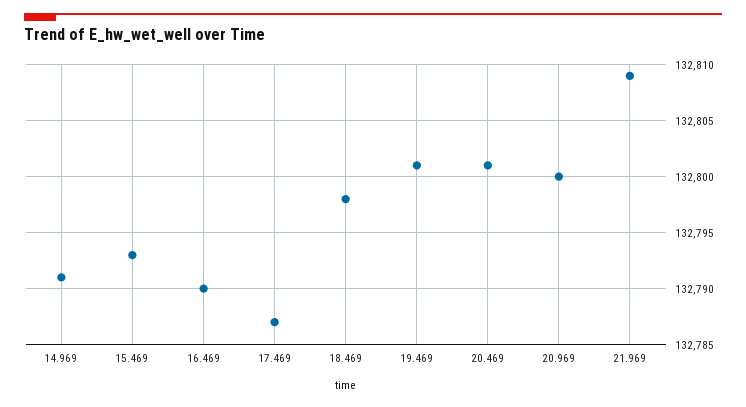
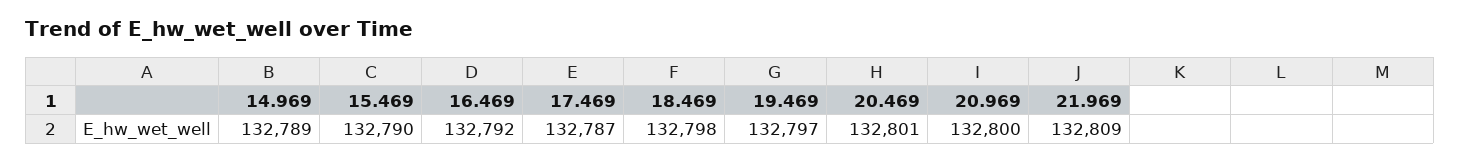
14.969: 132791 -> 132789
15.469: 132793 -> 132790
16.469: 132790 -> 132792
19.469: 132801 -> 132797

